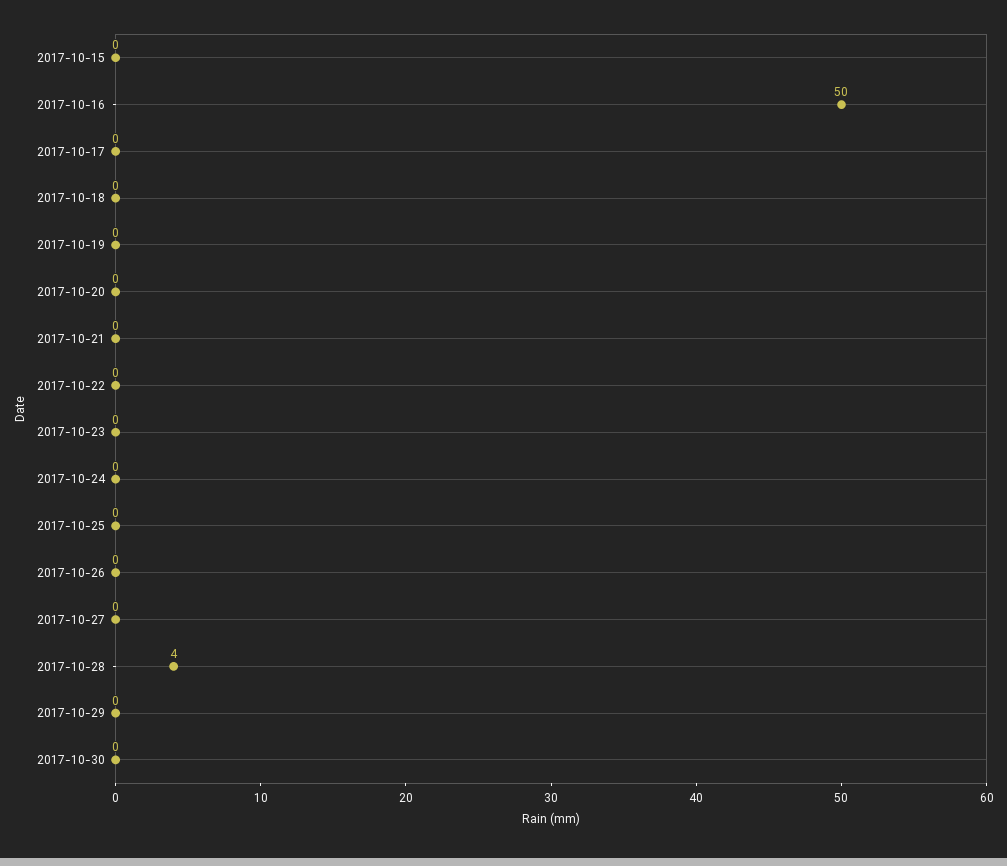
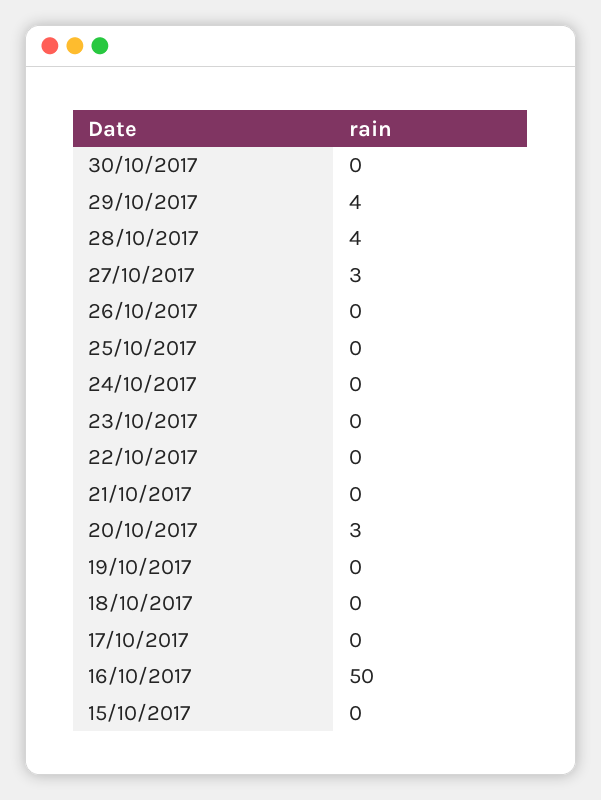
2017-10-20: 0 -> 3
2017-10-27: 0 -> 3
2017-10-29: 0 -> 4

